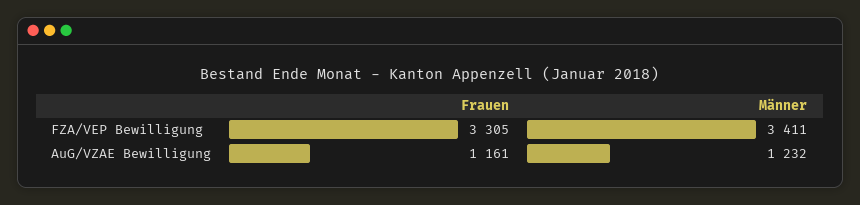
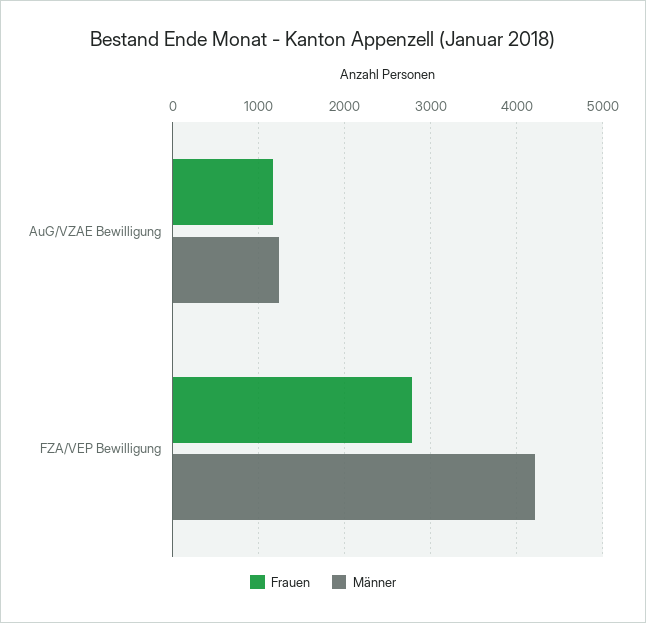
Frauen, FZA/VEP Bewilligung: 3305 -> 2800
Männer, FZA/VEP Bewilligung: 3411 -> 4200

